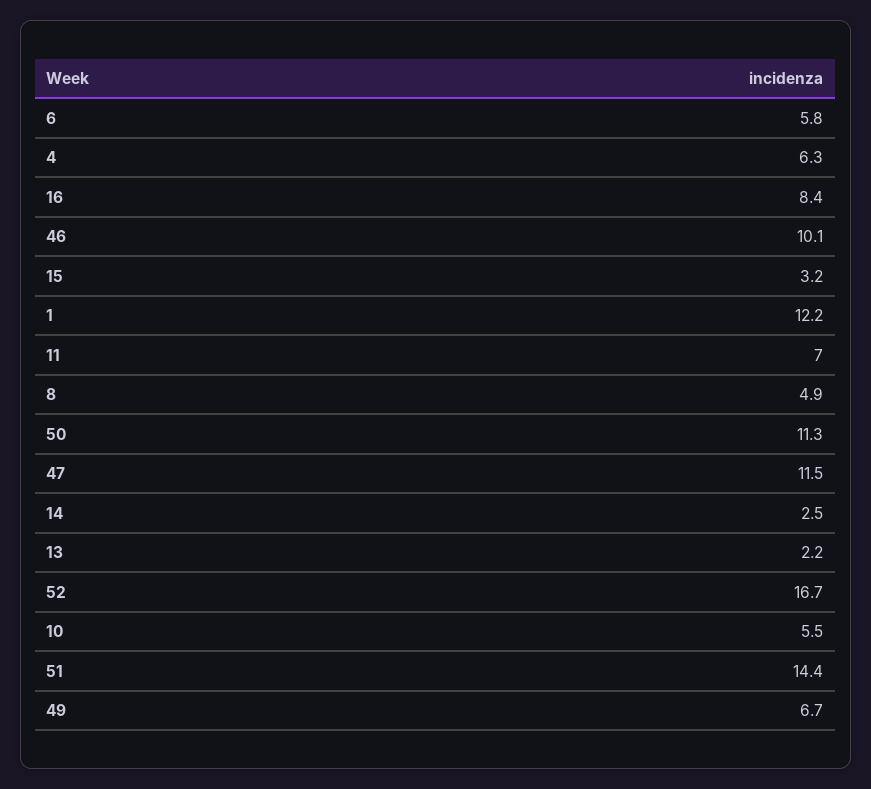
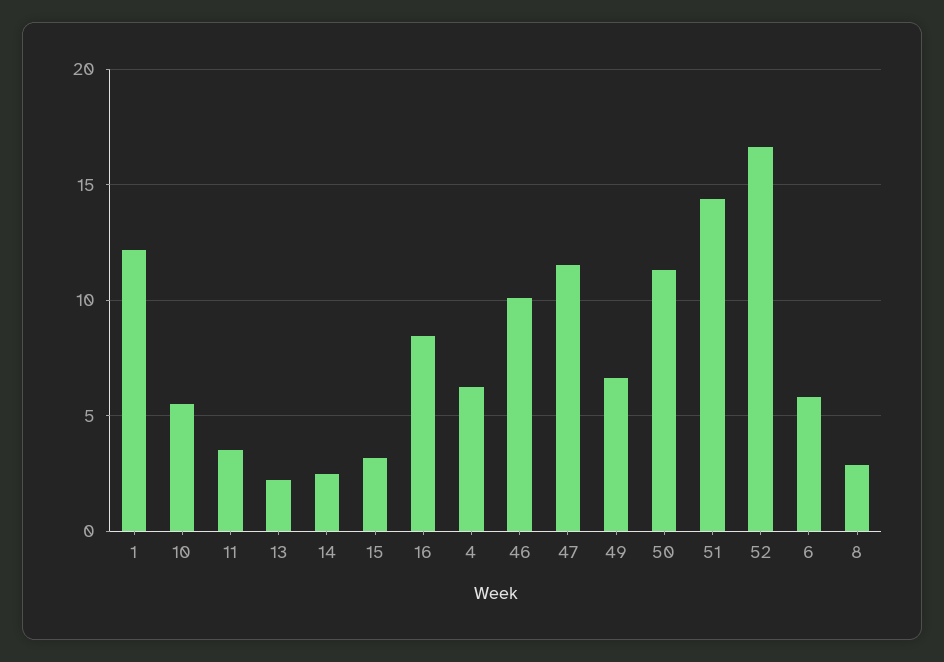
11: 7 -> 3.5
8: 4.9 -> 3

